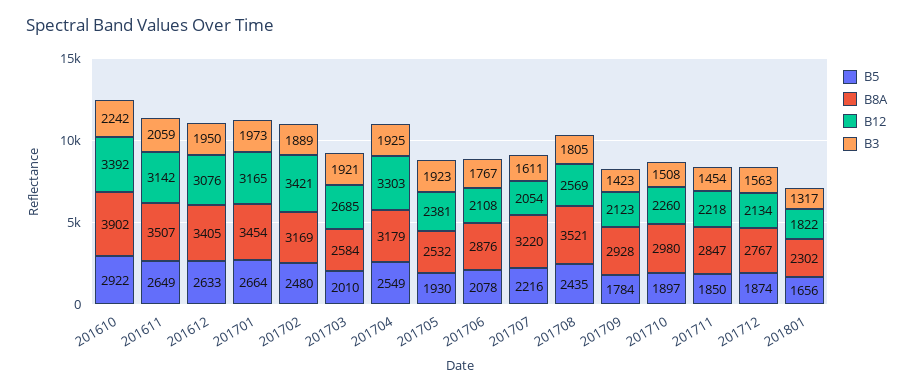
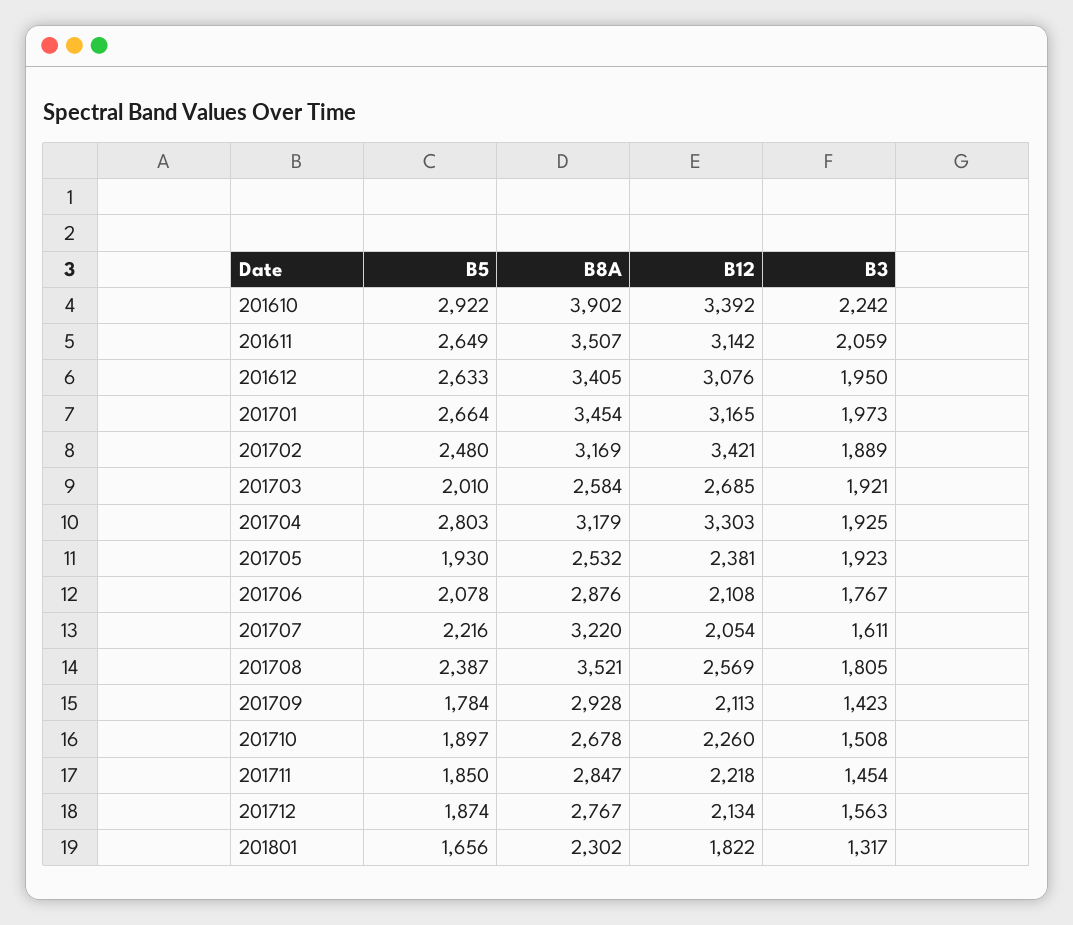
B5, 201704: 2549 -> 2803
B5, 201708: 2435 -> 2387
B12, 201709: 2123 -> 2113
B8A, 201710: 2980 -> 2678

